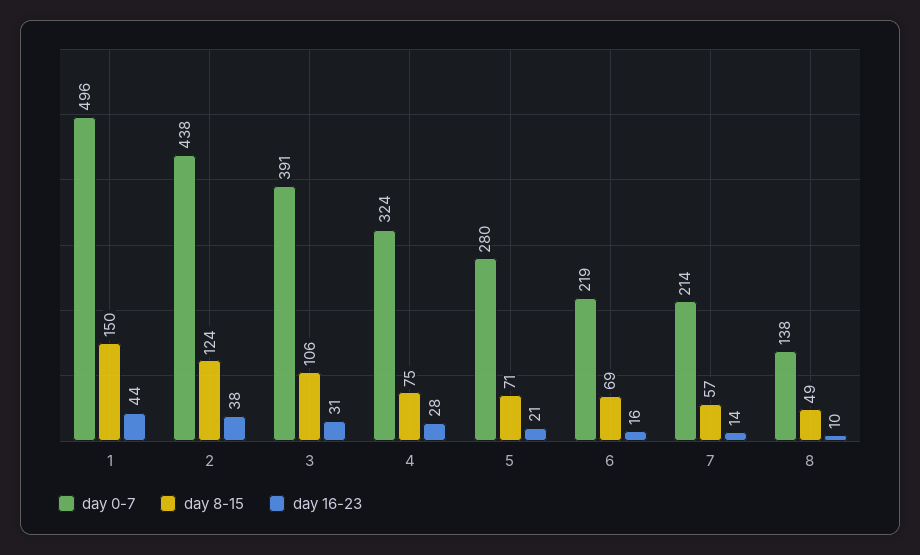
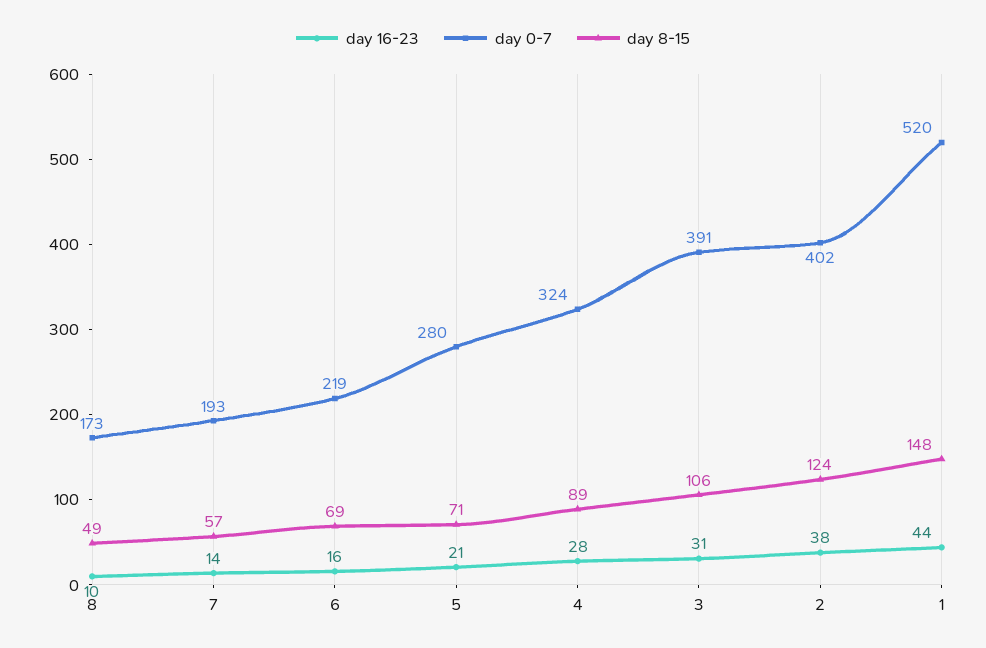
day 0-7, 1: 496 -> 520
day 8-15, 1: 150 -> 148
day 0-7, 2: 438 -> 402
day 8-15, 4: 75 -> 89
day 0-7, 7: 214 -> 193
day 0-7, 8: 138 -> 173

